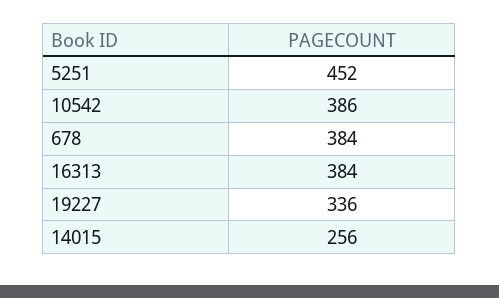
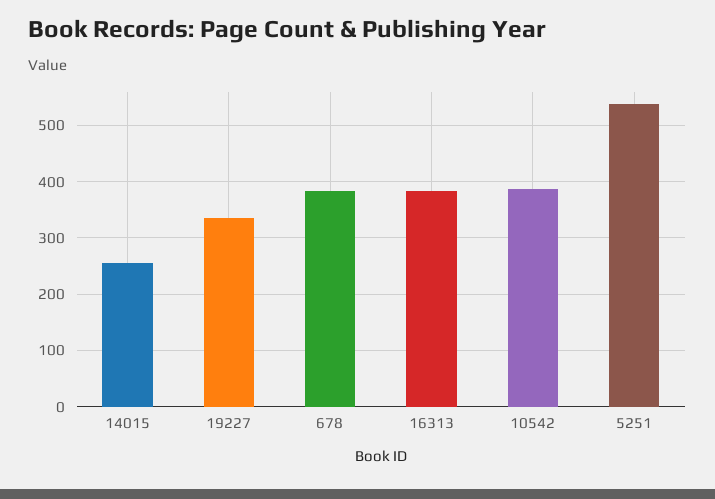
5251: 452 -> 540

